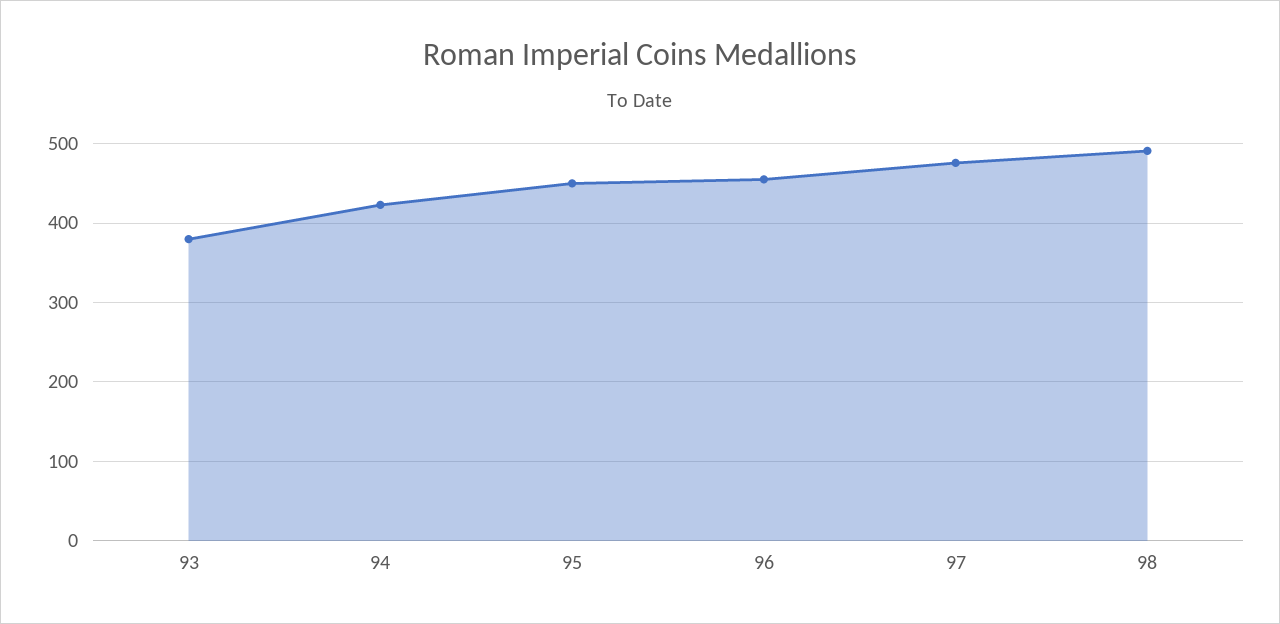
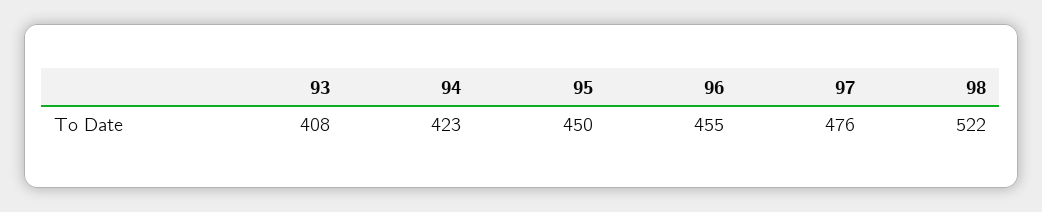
93: 380 -> 408
98: 490 -> 522

